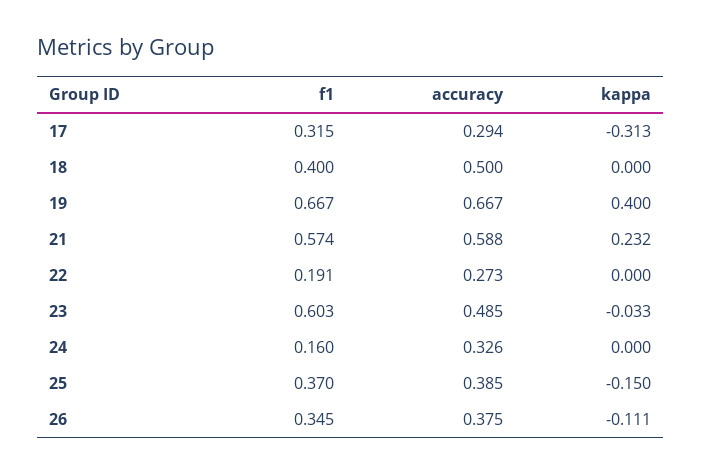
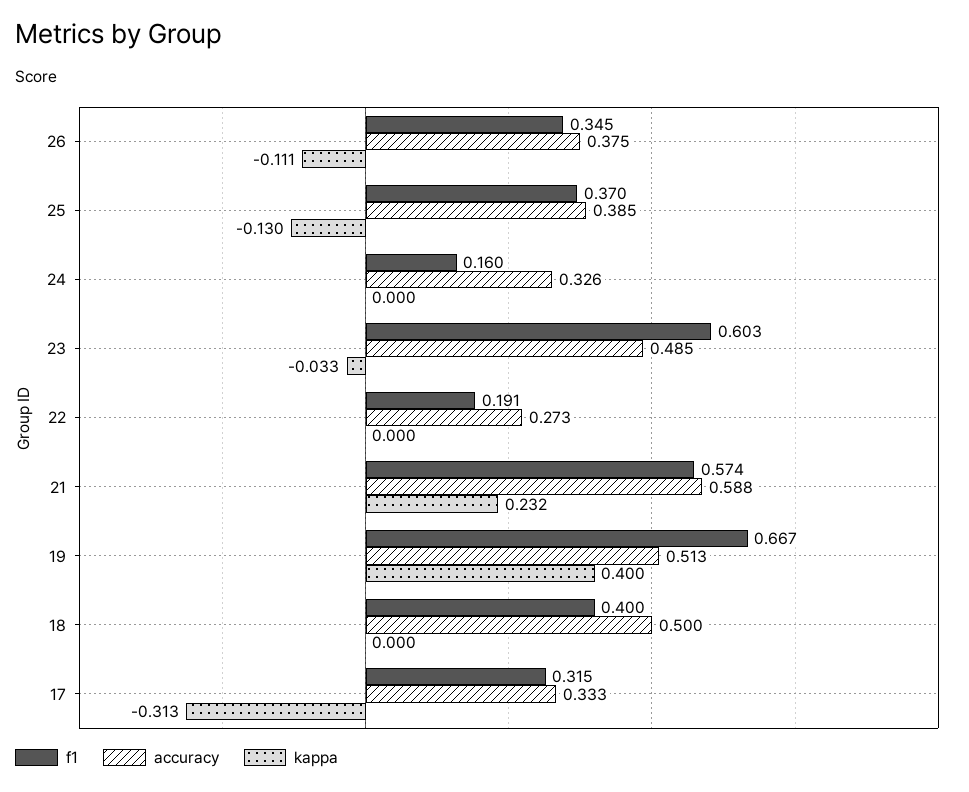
accuracy, 17: 0.294 -> 0.333
accuracy, 19: 0.667 -> 0.513
kappa, 25: -0.15 -> -0.13

